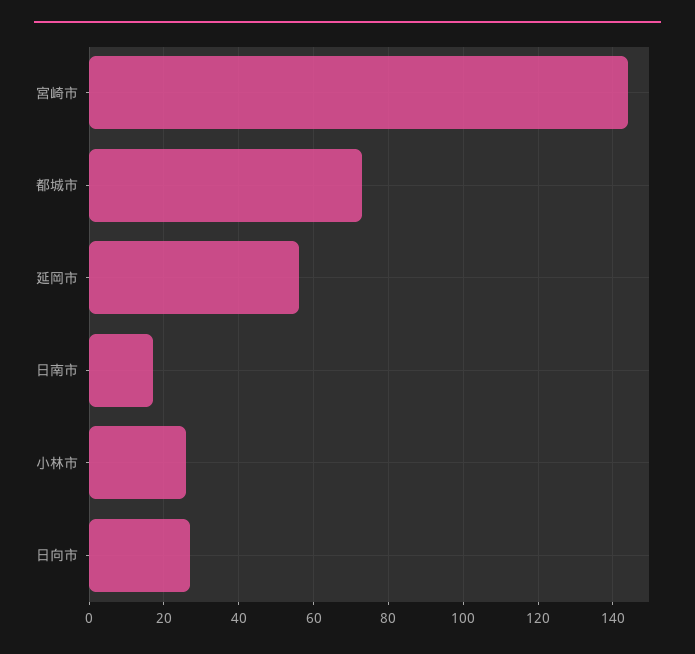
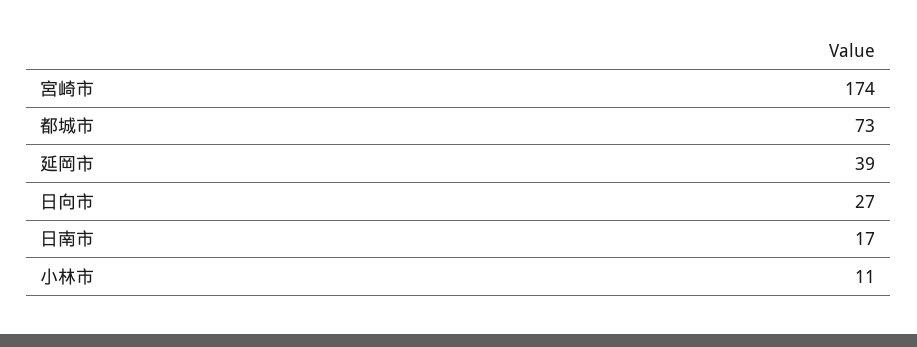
宮崎市: 145 -> 174
延岡市: 55 -> 39
小林市: 25 -> 11

